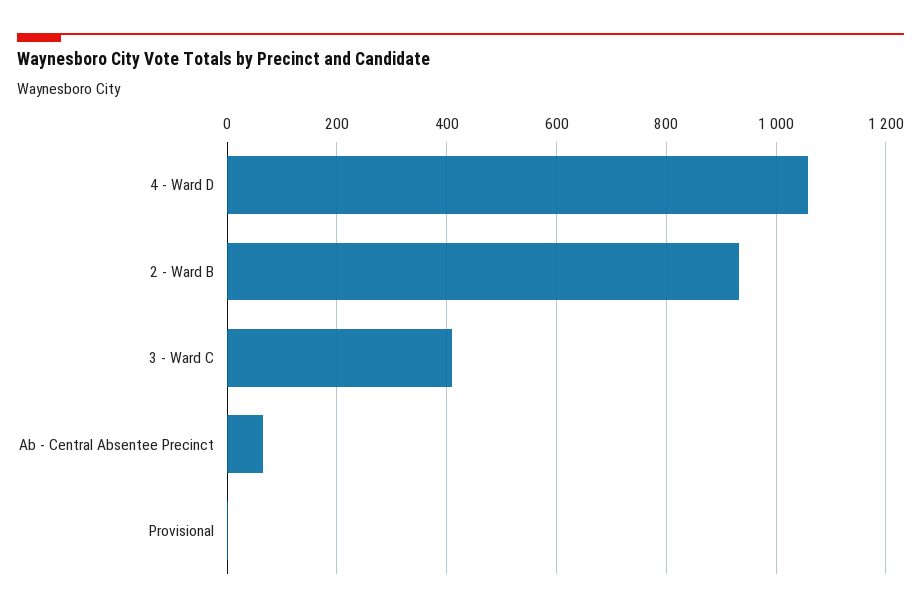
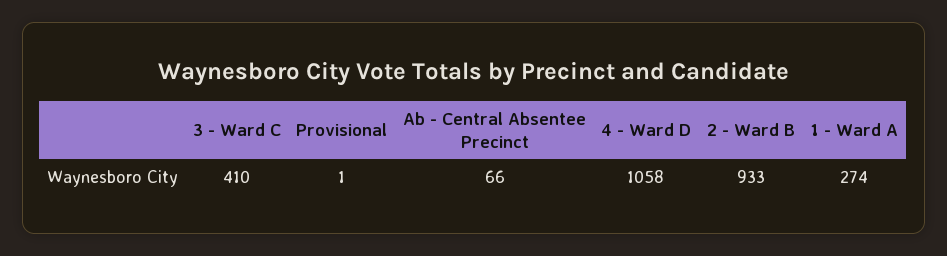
1 - Ward A: none -> 274

